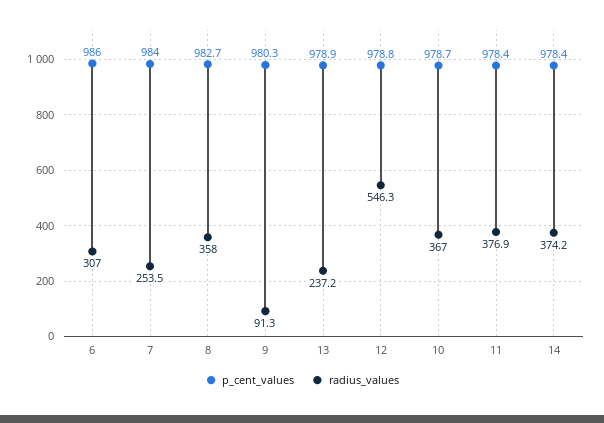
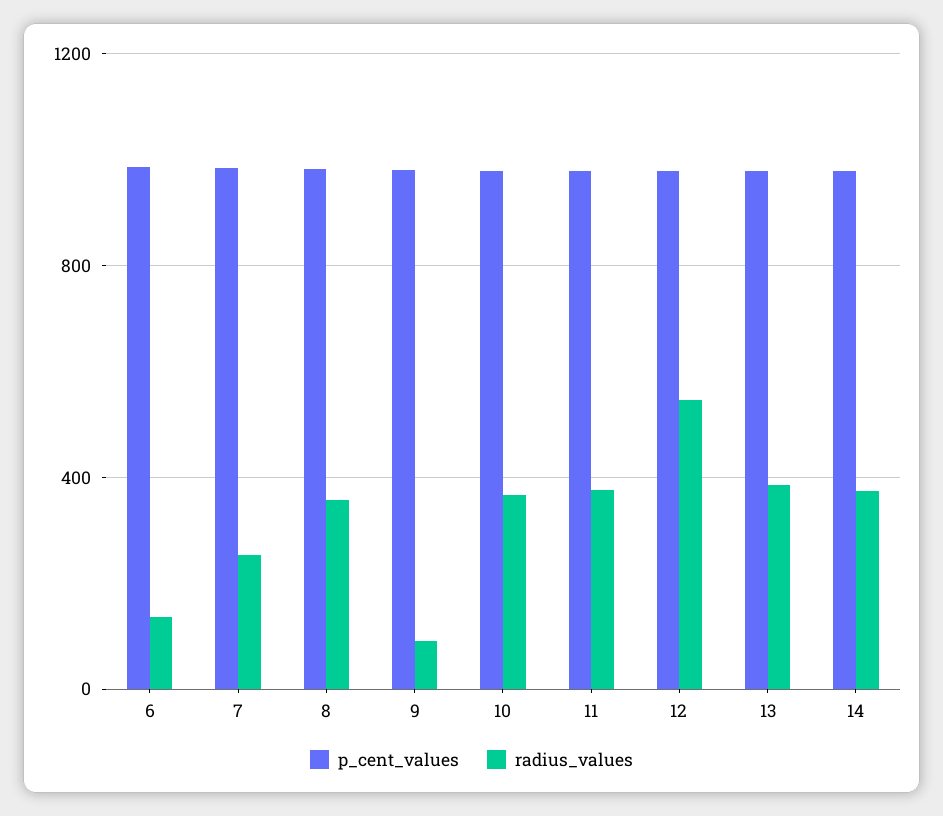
radius_values, 6: 307 -> 150
radius_values, 13: 237.2 -> 400

